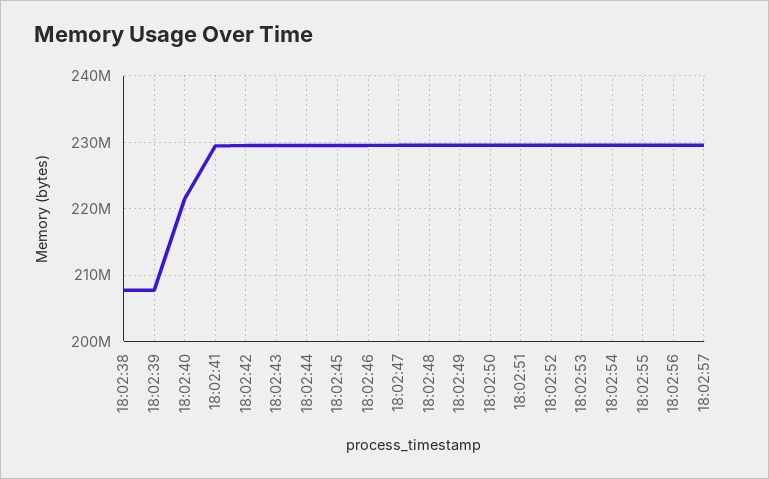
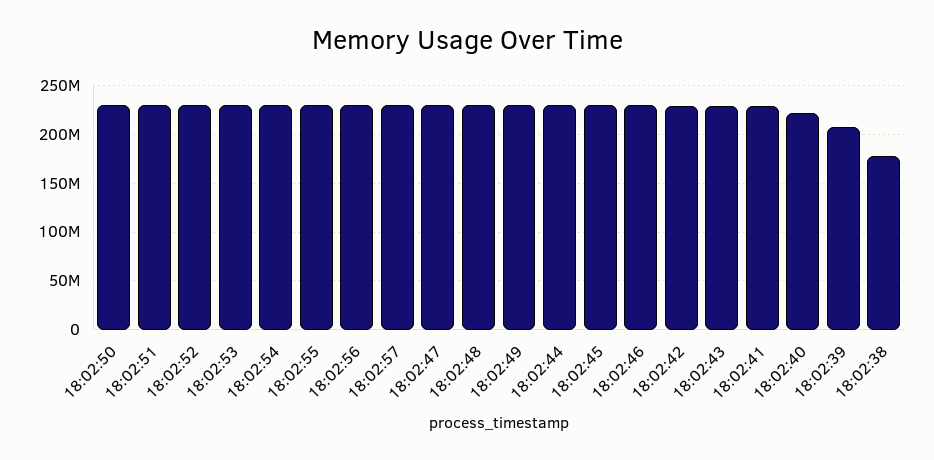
18:02:38: 208000000 -> 180000000

